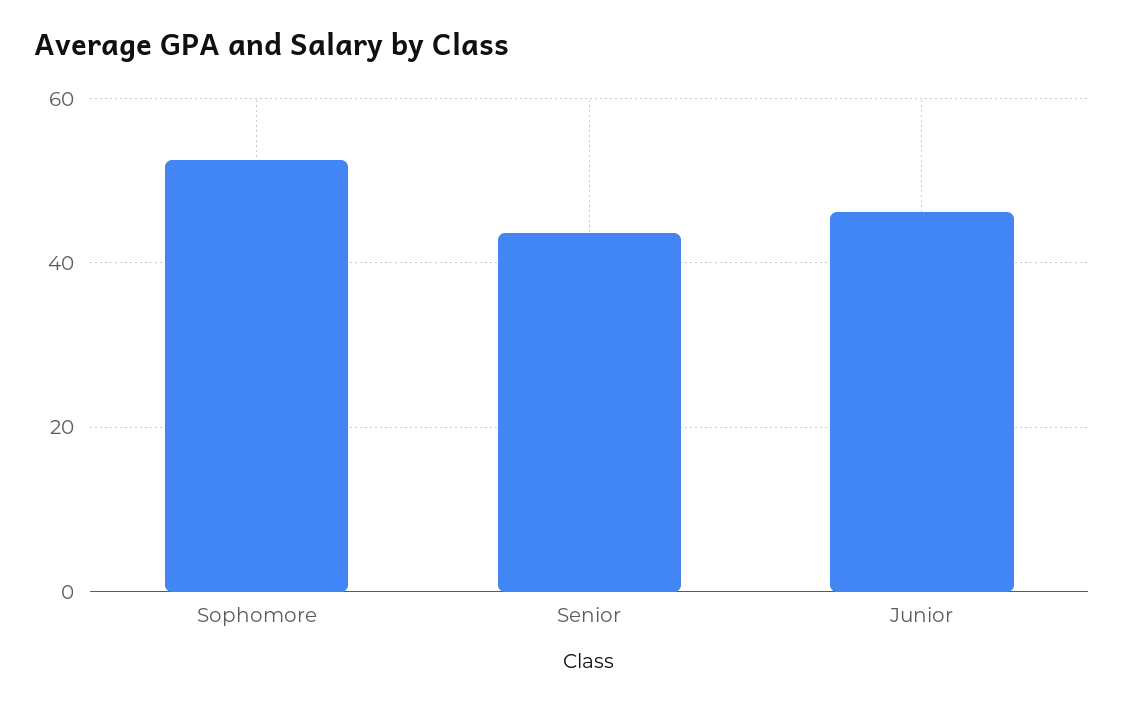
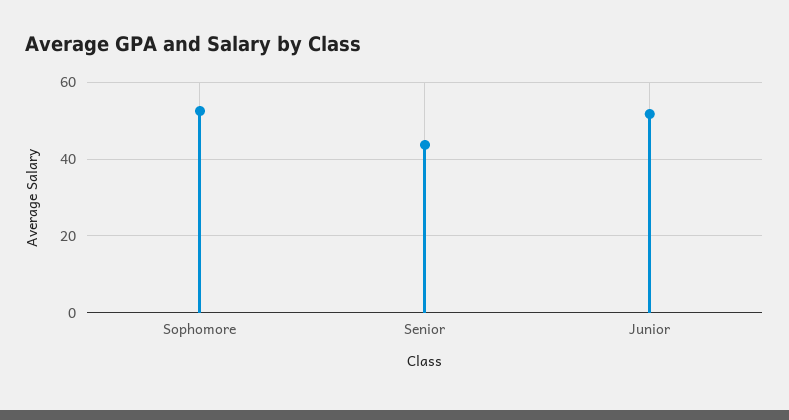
Junior: 46 -> 52

